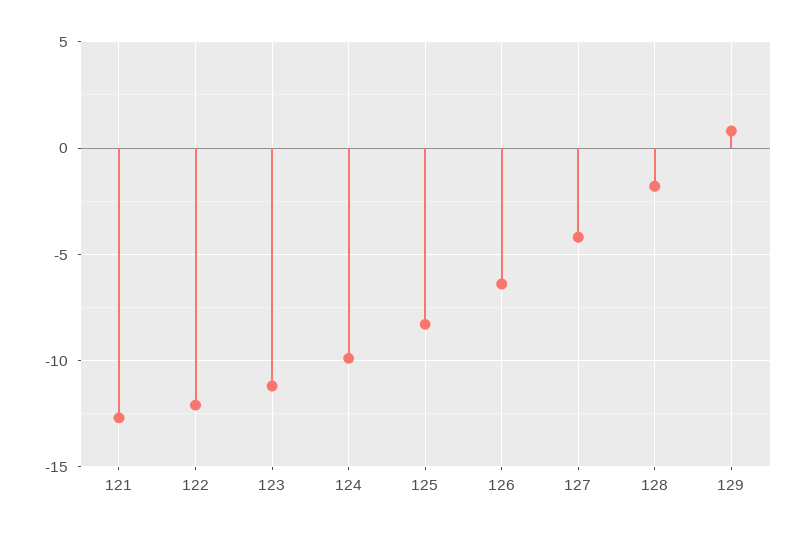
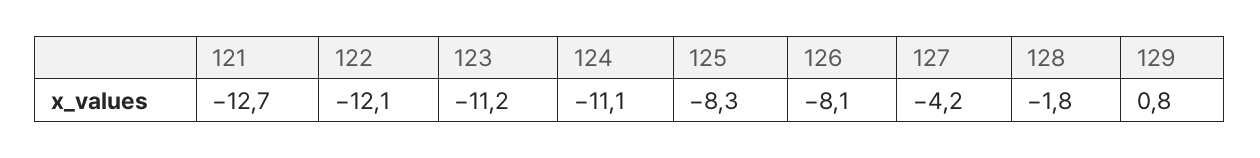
124: -10 -> -11.1
126: -6.5 -> -8.1

